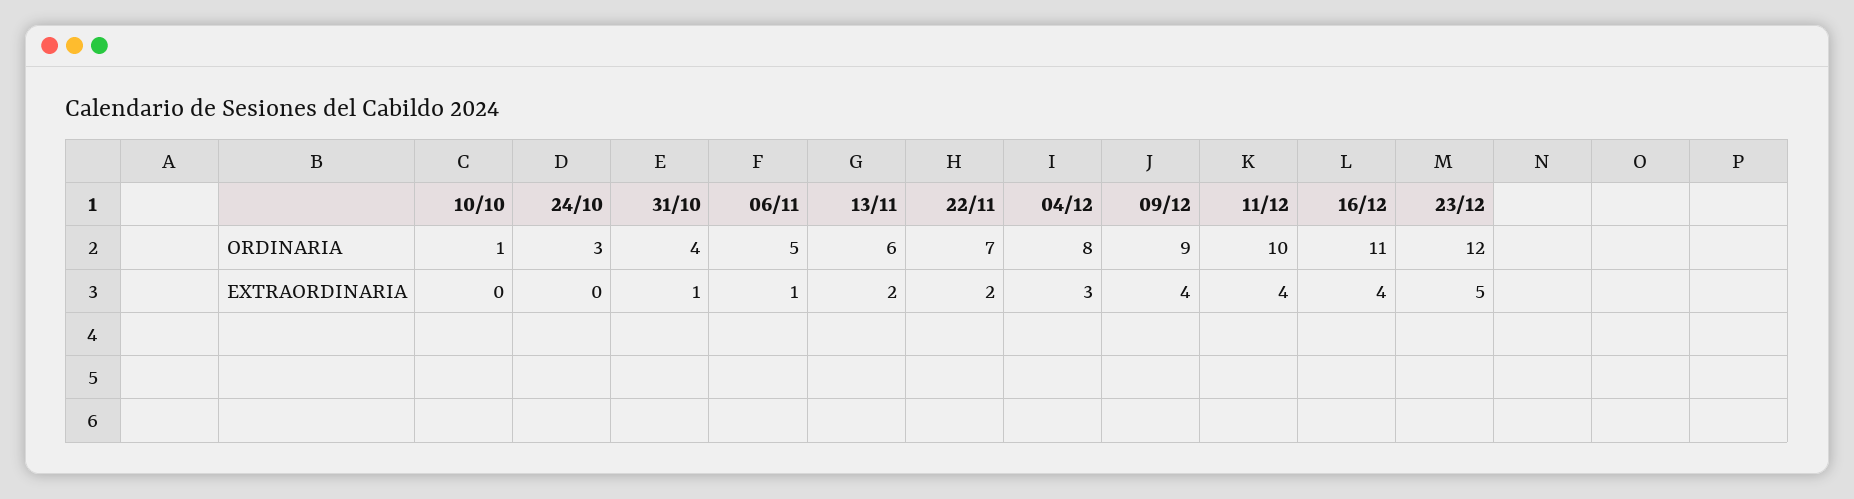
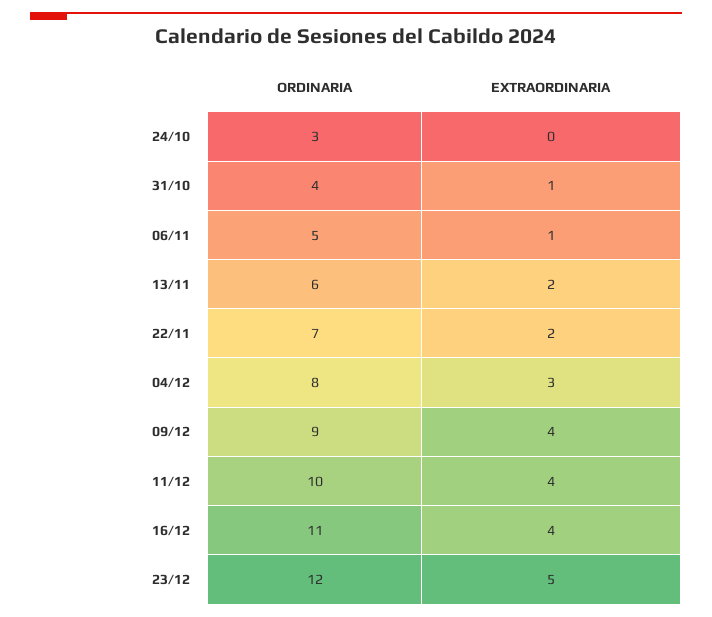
10/10, ORDINARIA: 1 -> none
10/10, EXTRAORDINARIA: 0 -> none

